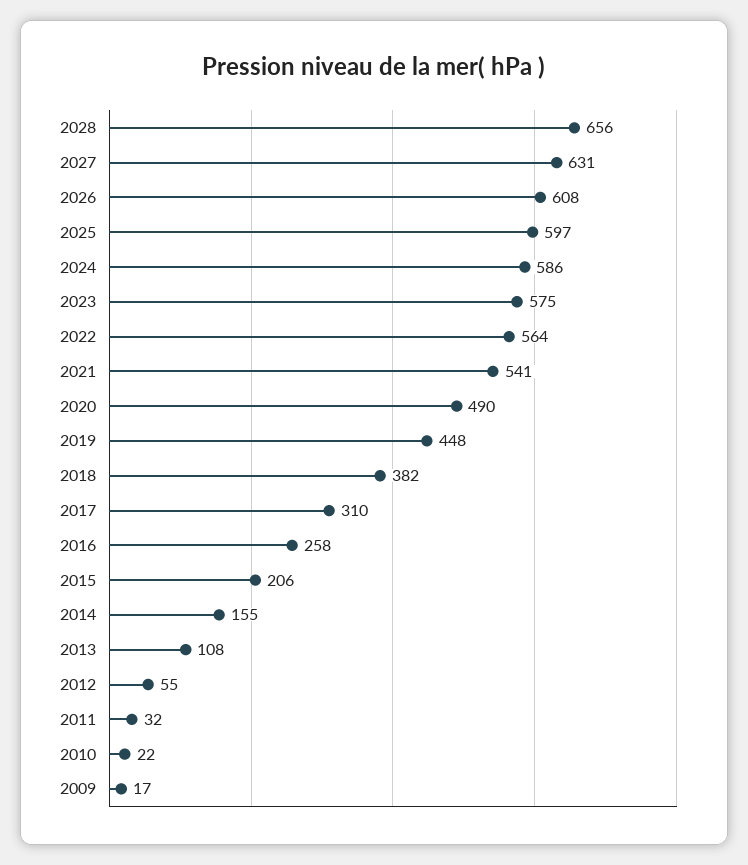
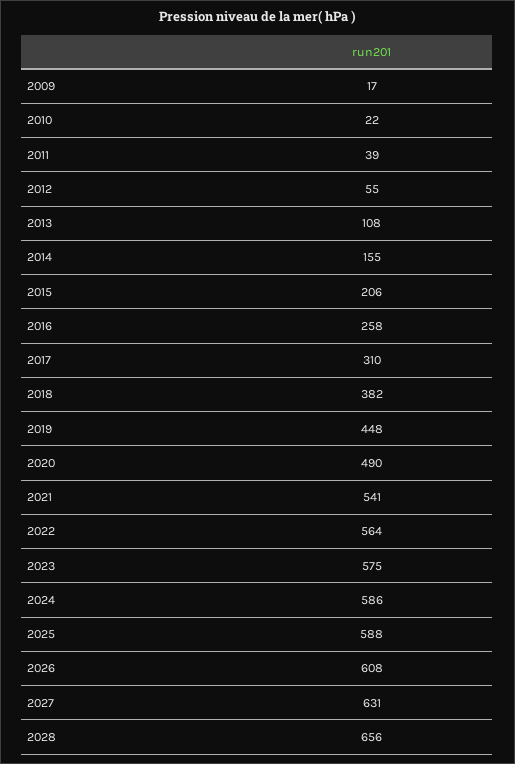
2025: 597 -> 588
2011: 32 -> 39

